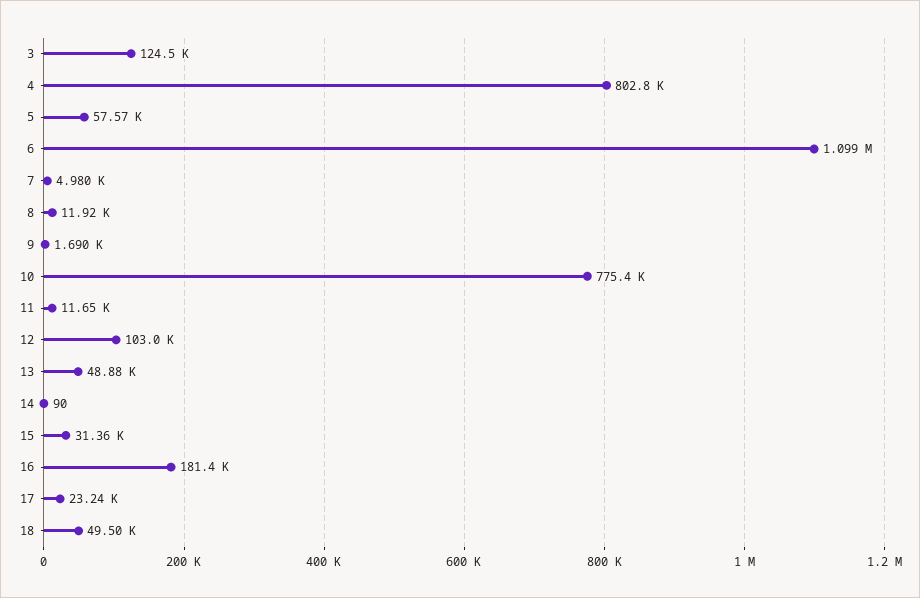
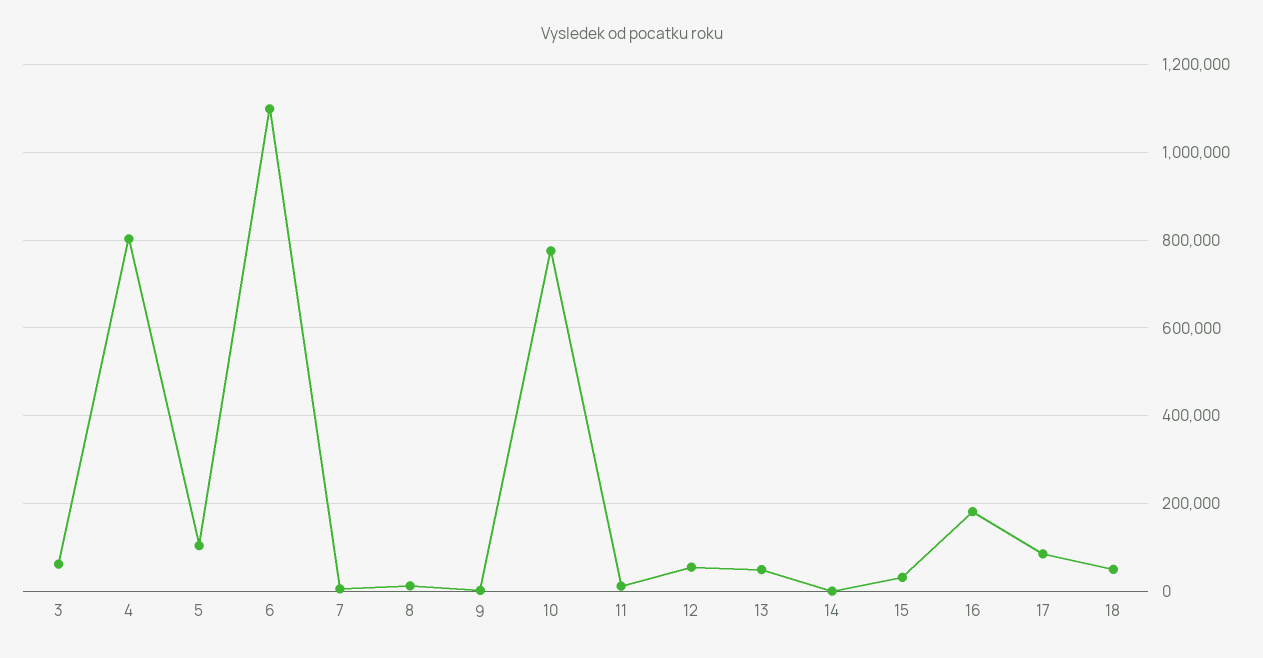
3: 124500 -> 60000
5: 57570 -> 100000
12: 103000 -> 60000
17: 23240 -> 80000

